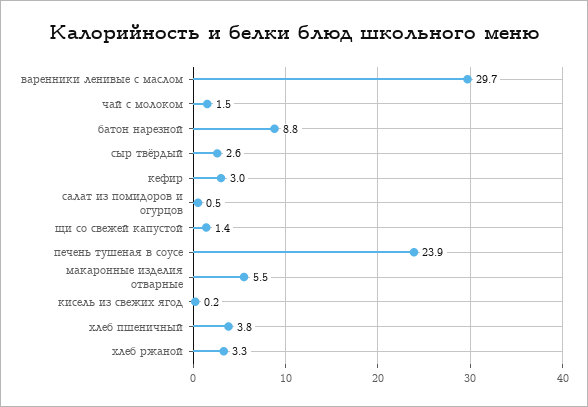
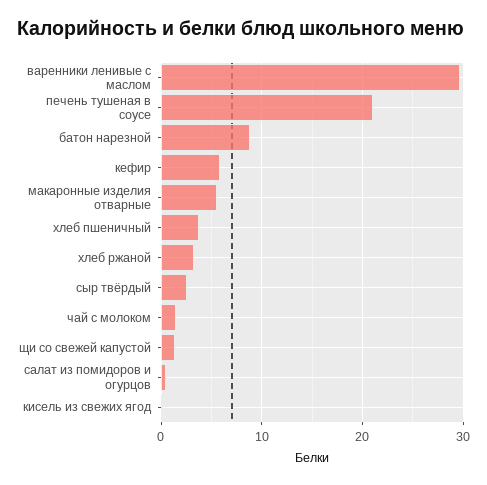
кефир: 3 -> 6
печень тушеная в соусе: 23.9 -> 21

